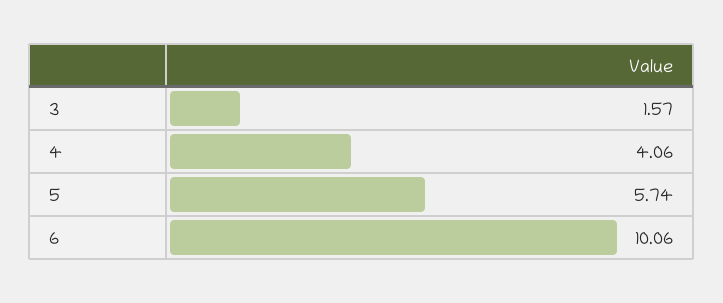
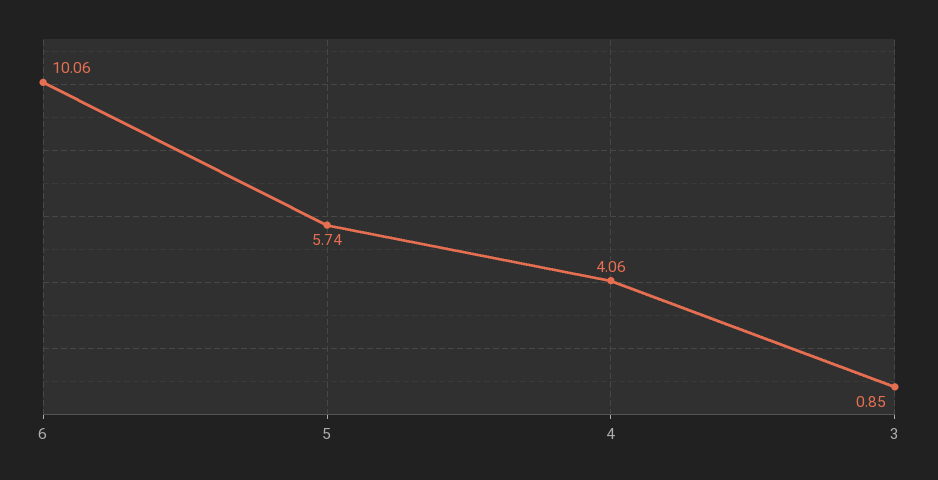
3: 1.57 -> 0.85

